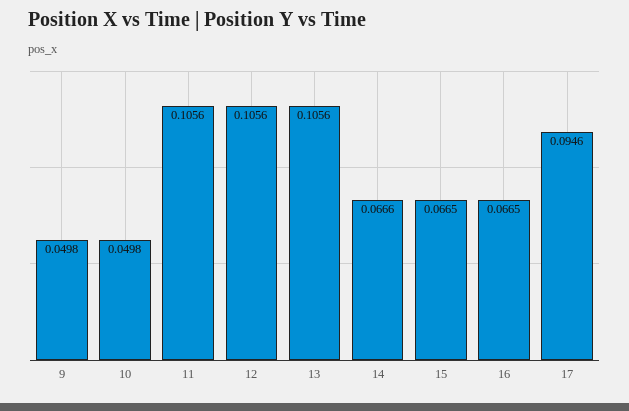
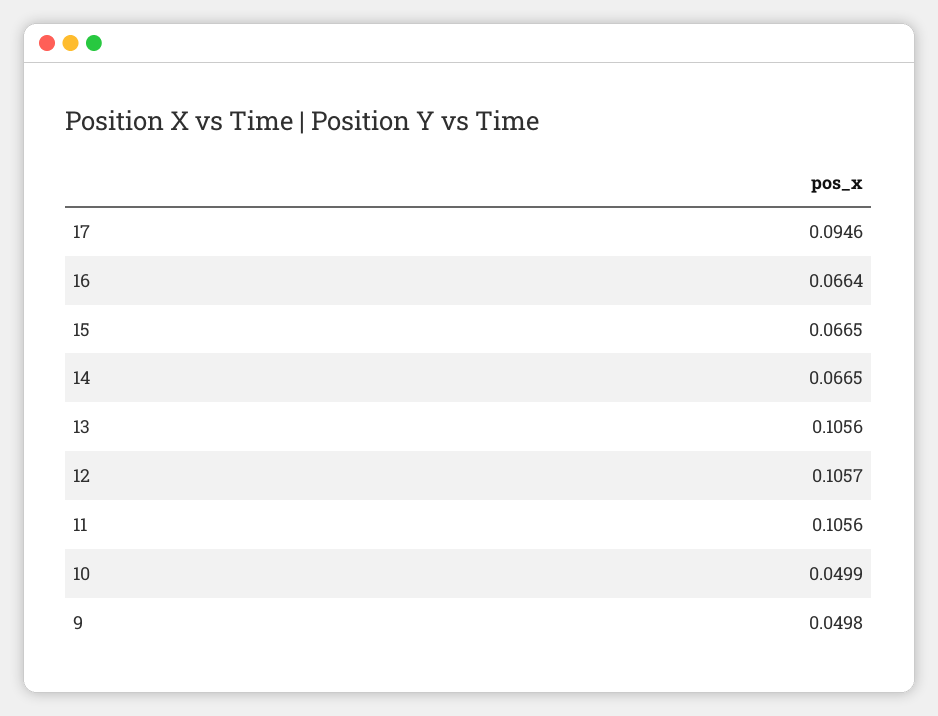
10: 0.0498 -> 0.0499
12: 0.1056 -> 0.1057
14: 0.0666 -> 0.0665
16: 0.0665 -> 0.0664

